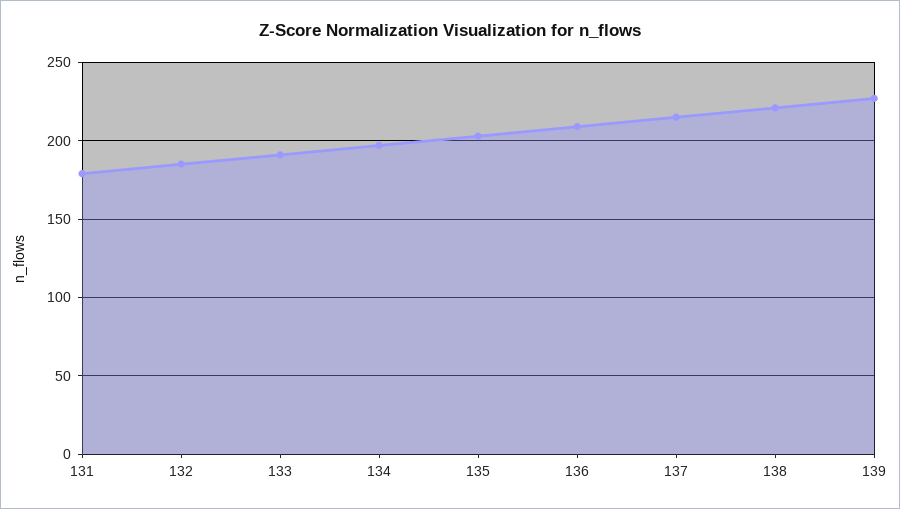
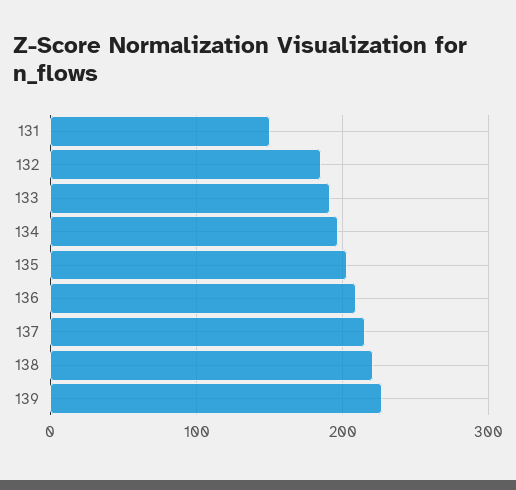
131: 180 -> 150

